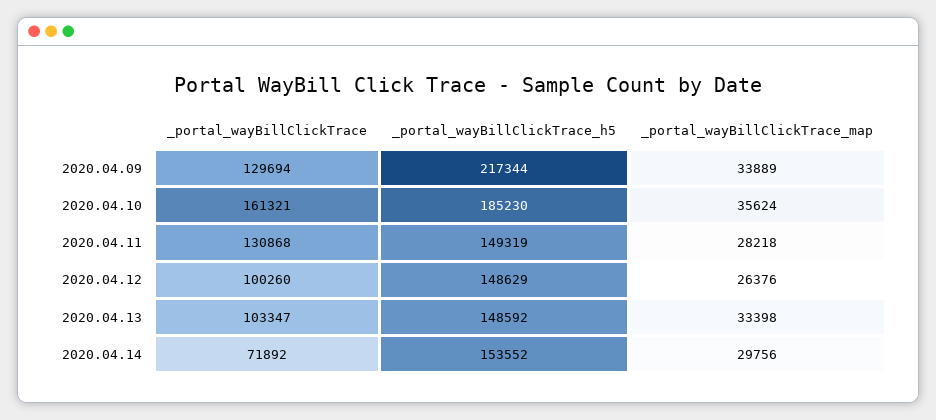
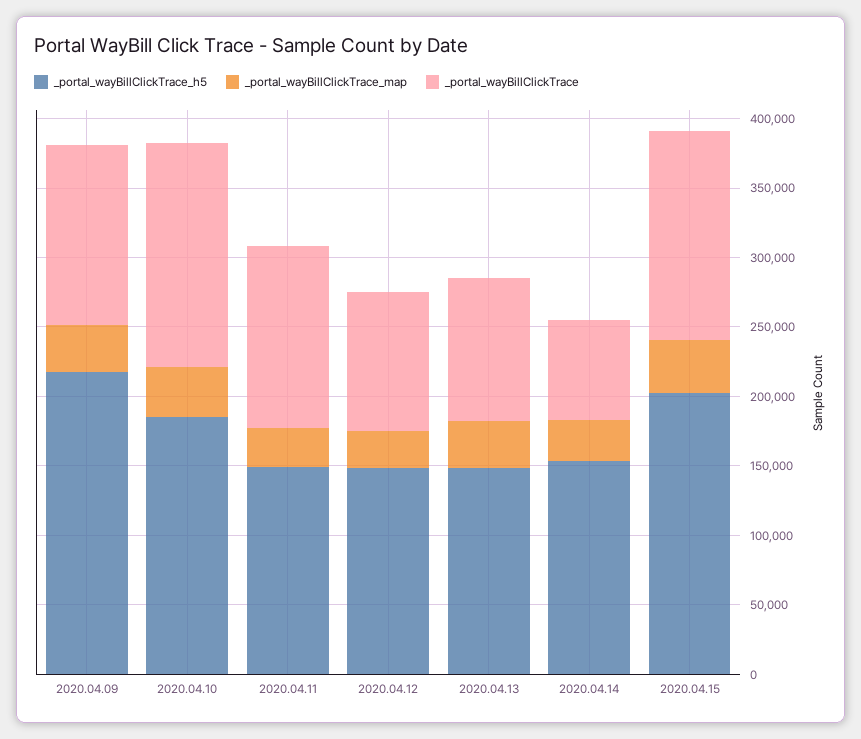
_portal_wayBillClickTrace_h5, 2020.04.15: none -> 200000
_portal_wayBillClickTrace_map, 2020.04.15: none -> 40000
_portal_wayBillClickTrace, 2020.04.15: none -> 150000

